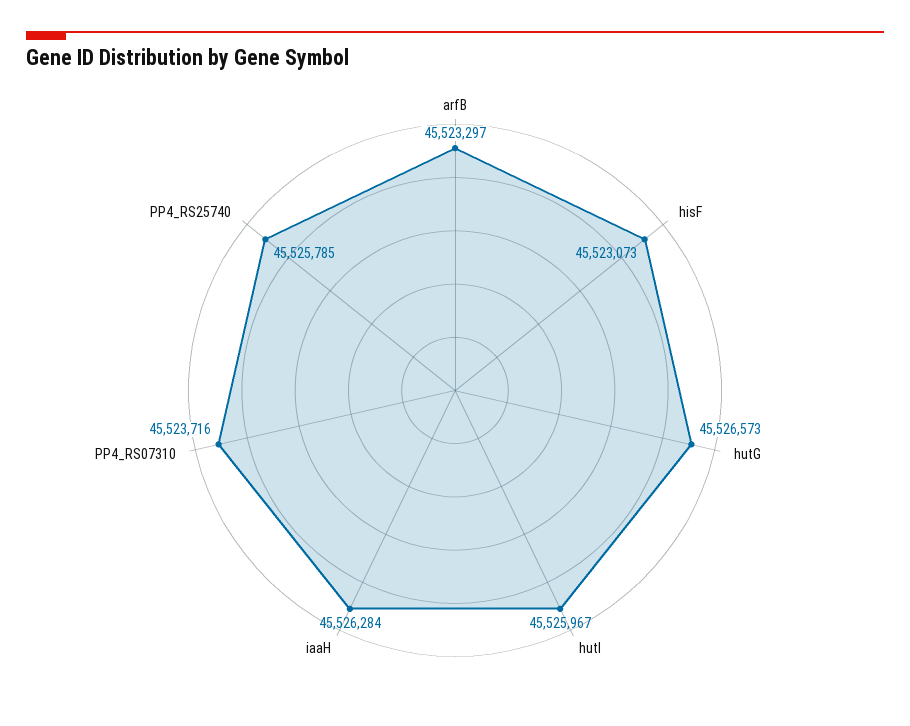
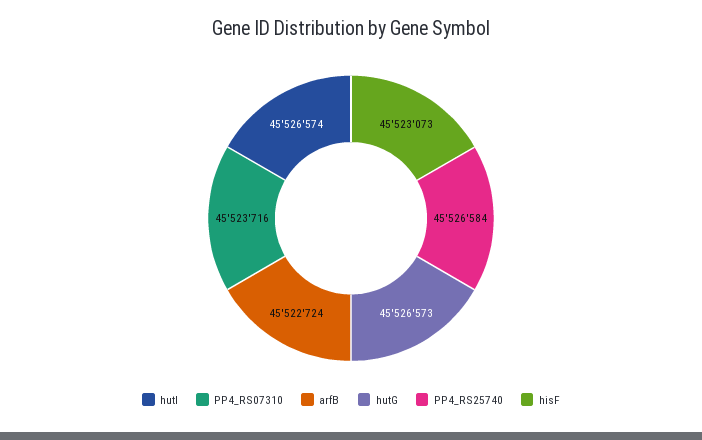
arfB: 45523297 -> 45522724
hutI: 45525967 -> 45526574
iaaH: 45526284 -> none
PP4_RS25740: 45525785 -> 45526584

